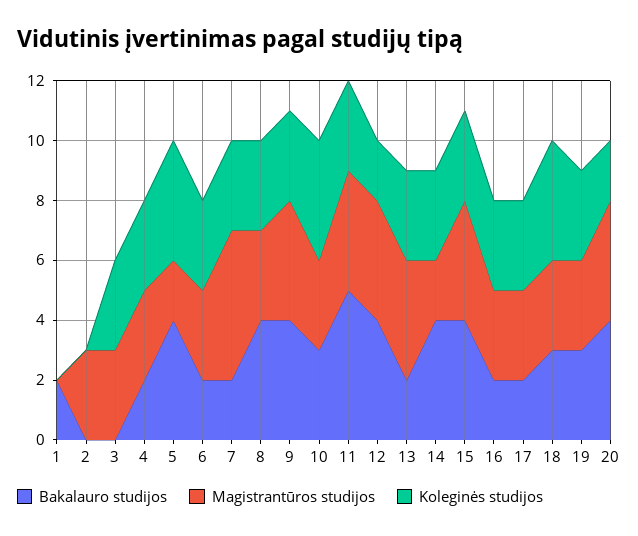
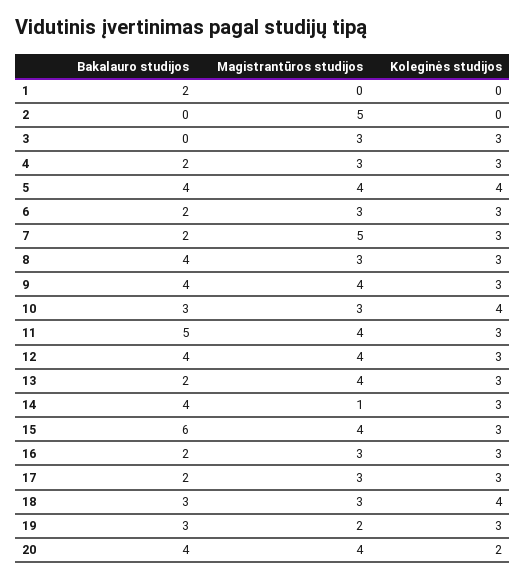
Magistrantūros studijos, 2: 3 -> 5
Magistrantūros studijos, 5: 2 -> 4
Koleginės studijos, 12: 2 -> 3
Magistrantūros studijos, 14: 2 -> 1
Bakalauro studijos, 15: 4 -> 6
Magistrantūros studijos, 19: 3 -> 2

